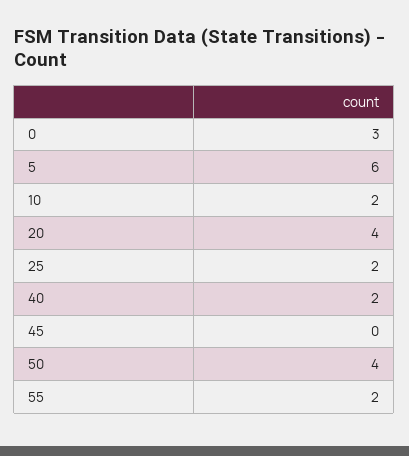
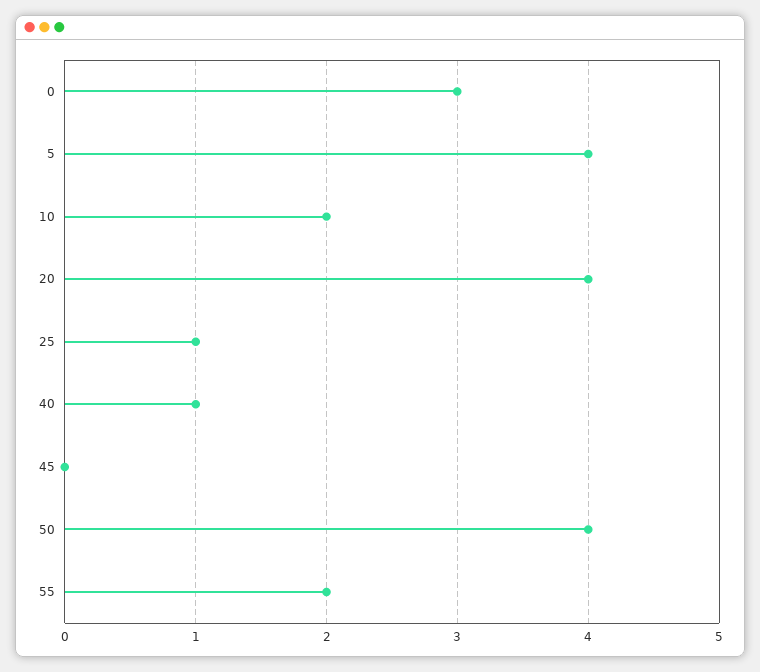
5: 6 -> 4
25: 2 -> 1
40: 2 -> 1

